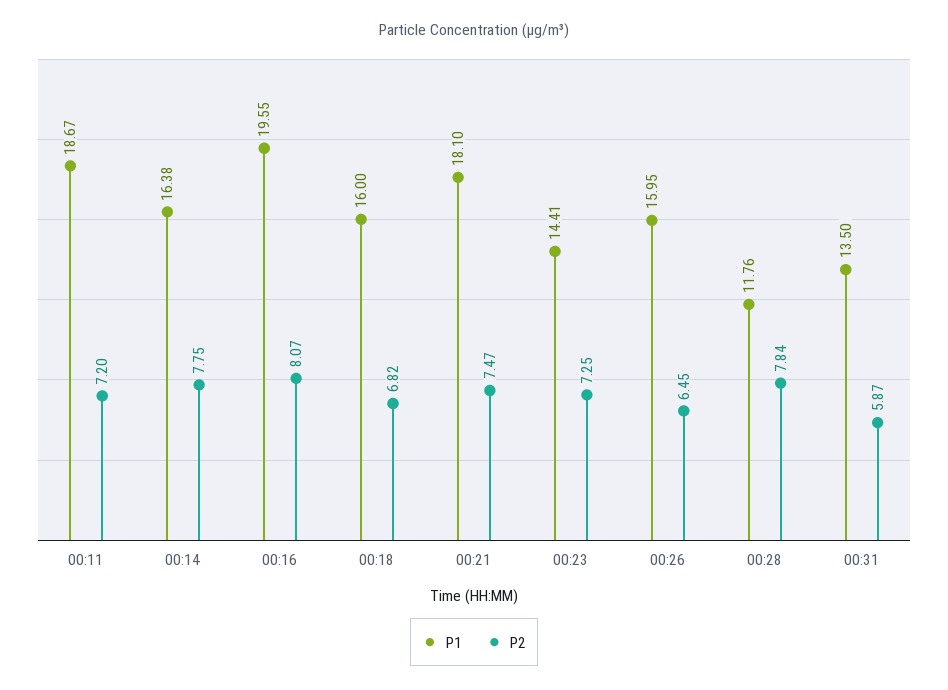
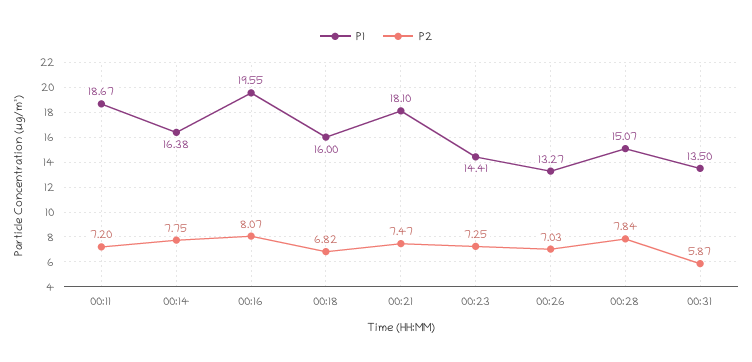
P1, 00:26: 15.95 -> 13.27
P2, 00:26: 6.45 -> 7.03
P1, 00:28: 11.76 -> 15.07

